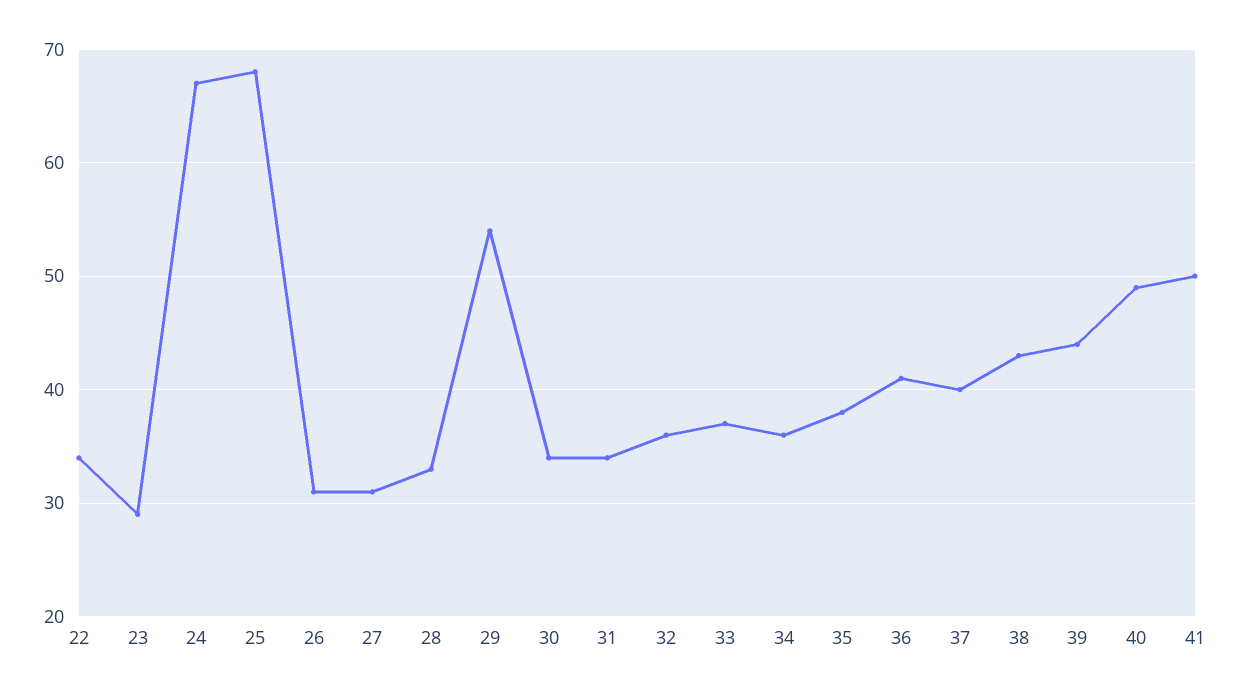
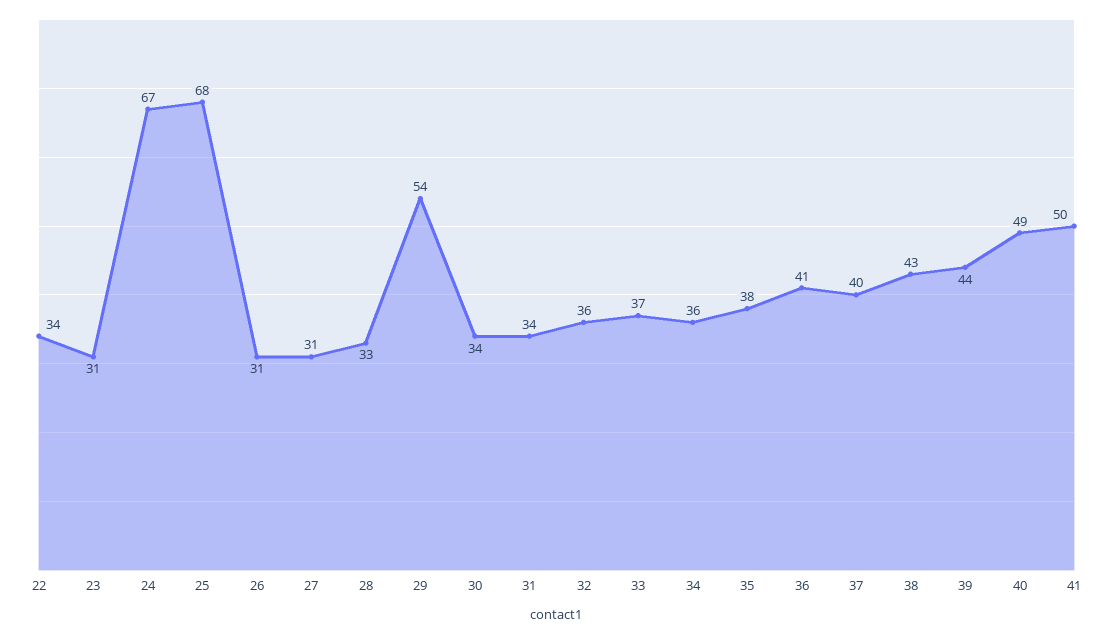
23: 29 -> 31

